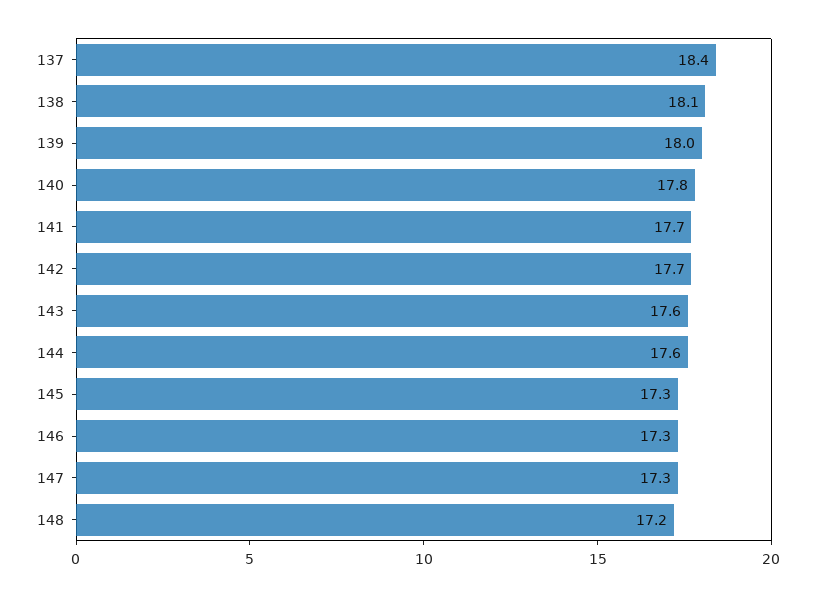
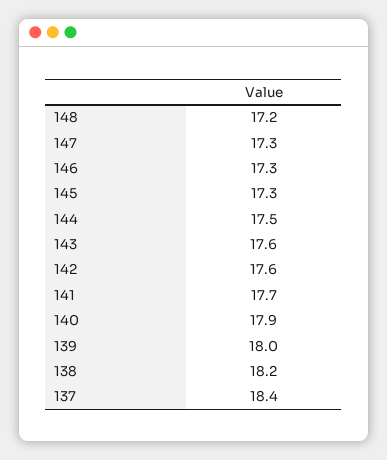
138: 18.1 -> 18.2
140: 17.8 -> 17.9
142: 17.7 -> 17.6
144: 17.6 -> 17.5

